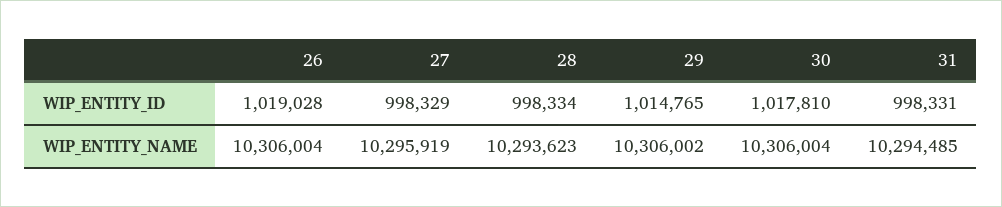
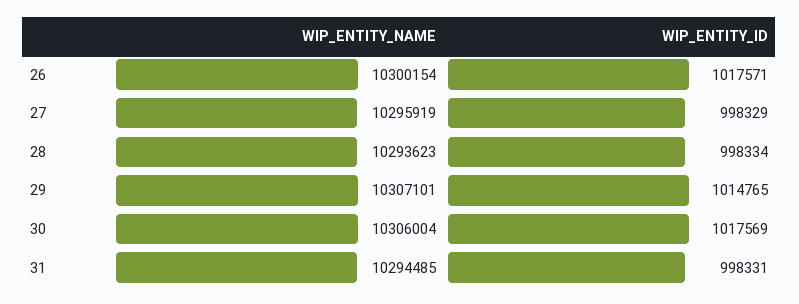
26, WIP_ENTITY_ID: 1019028 -> 1017571
30, WIP_ENTITY_ID: 1017810 -> 1017569
26, WIP_ENTITY_NAME: 10306004 -> 10300154
29, WIP_ENTITY_NAME: 10306002 -> 10307101

